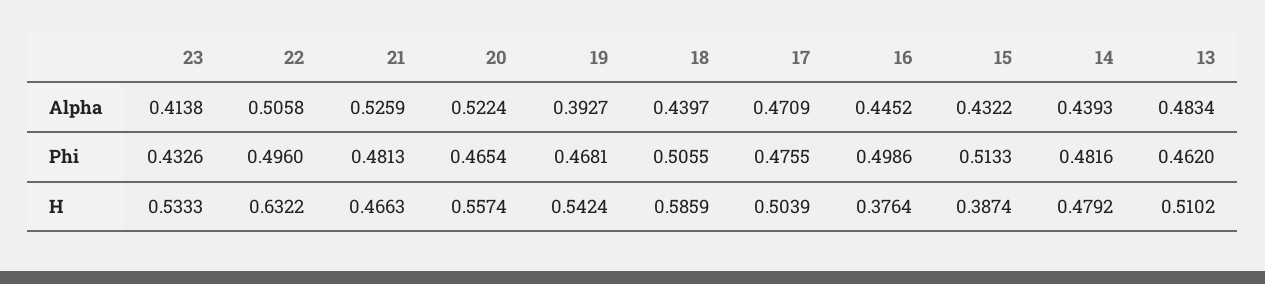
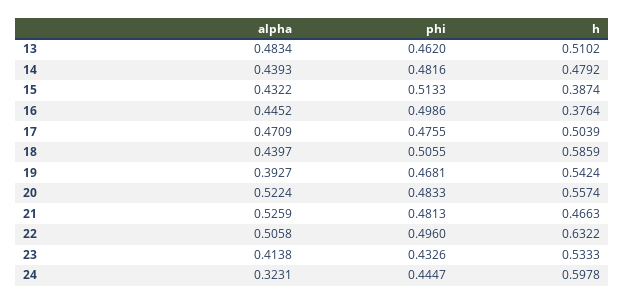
20, Phi: 0.4654 -> 0.4833
24, Alpha: none -> 0.3231
24, Phi: none -> 0.4447
24, H: none -> 0.5978

